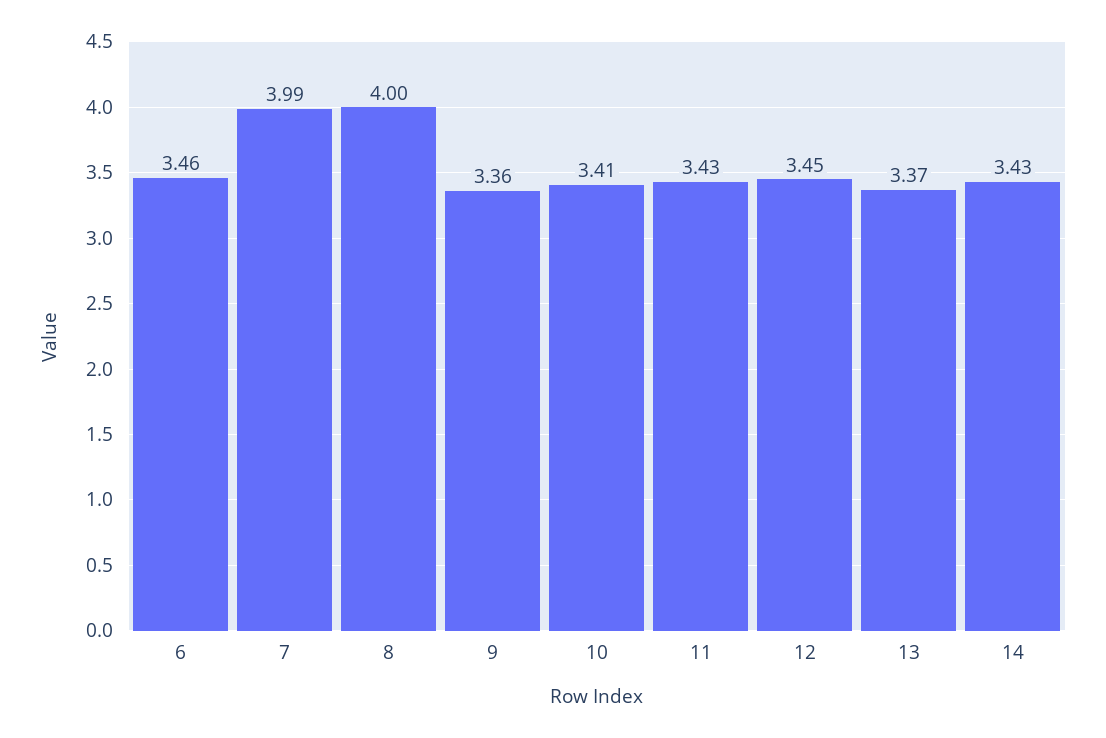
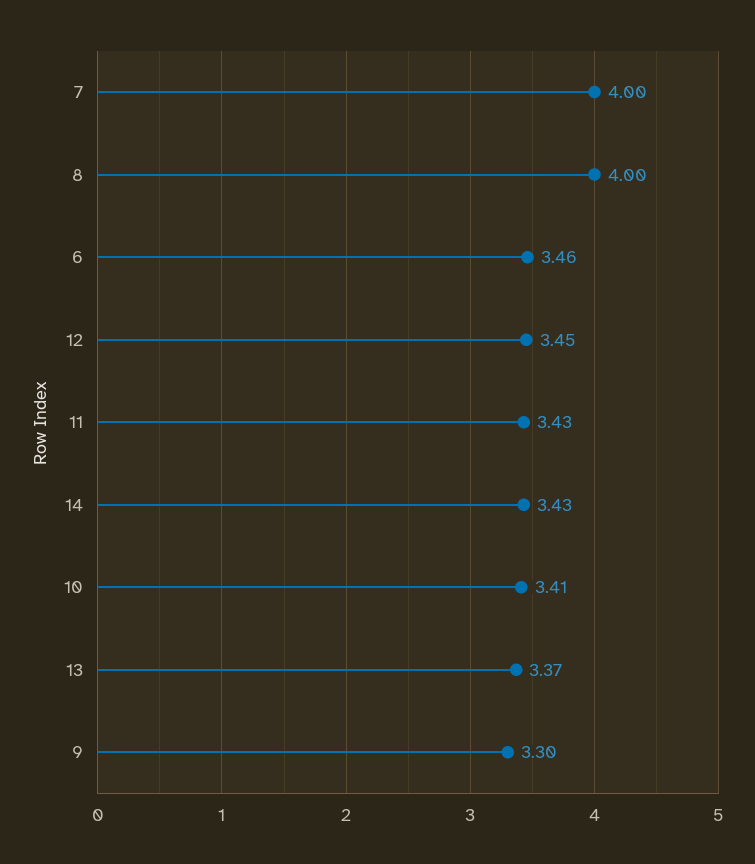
7: 3.99 -> 4
9: 3.36 -> 3.3

